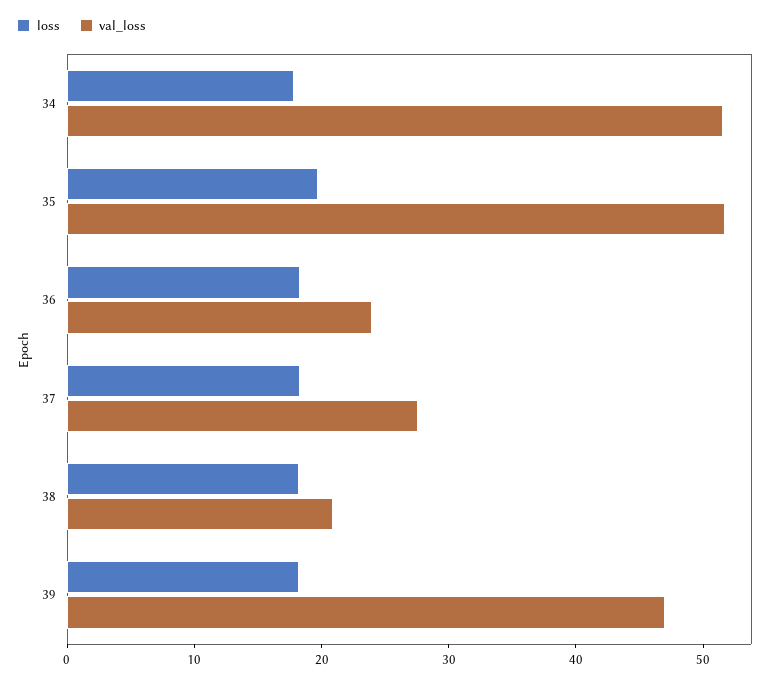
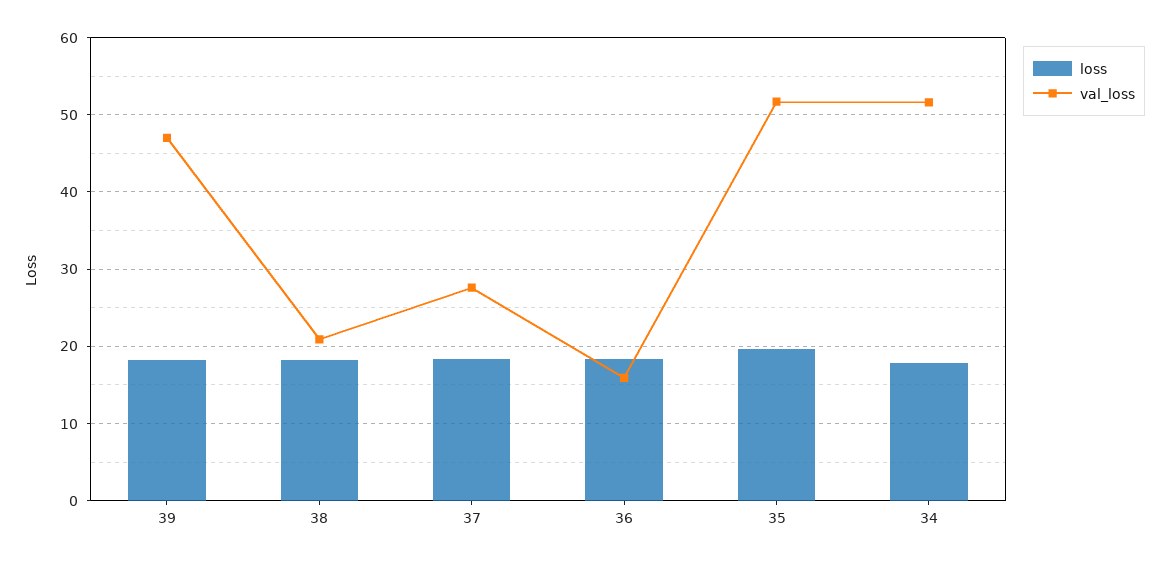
val_loss, 36: 24 -> 16

